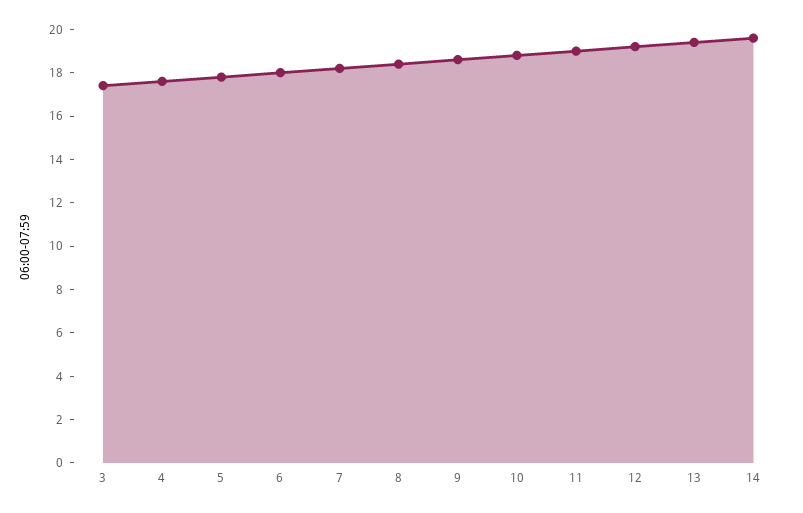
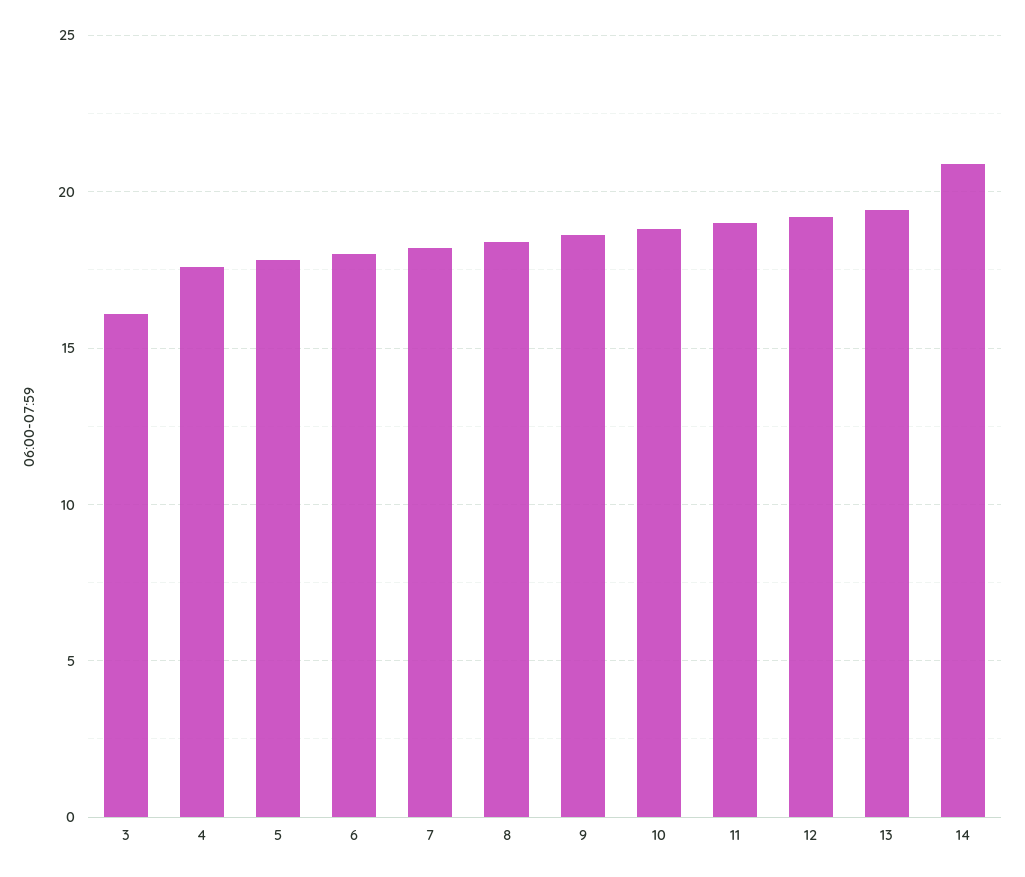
3: 17.5 -> 16
14: 19.5 -> 21

